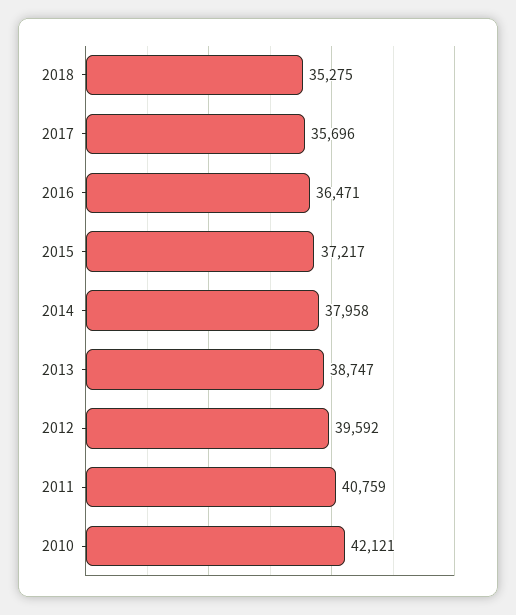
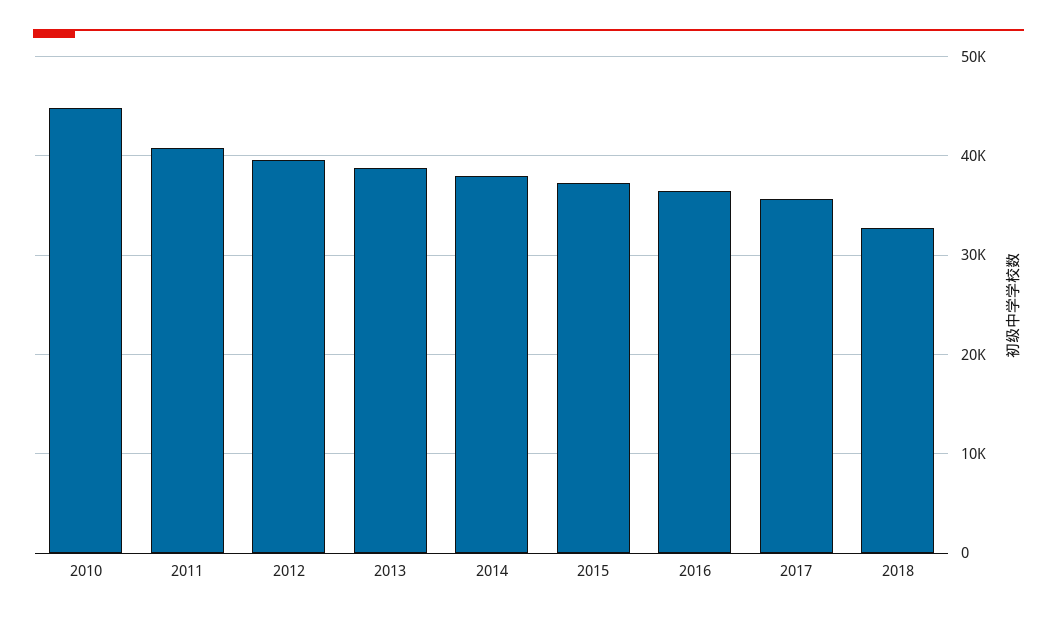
2018: 35275 -> 33000
2010: 42121 -> 45000

